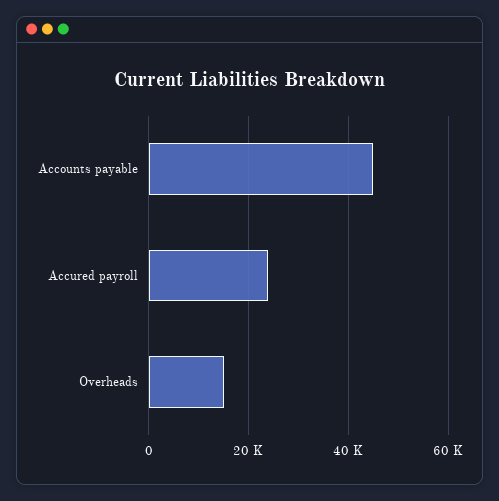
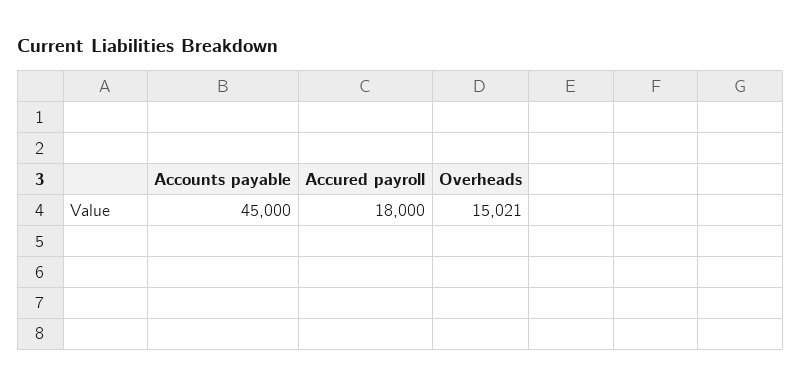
Accured payroll: 24000 -> 18000

